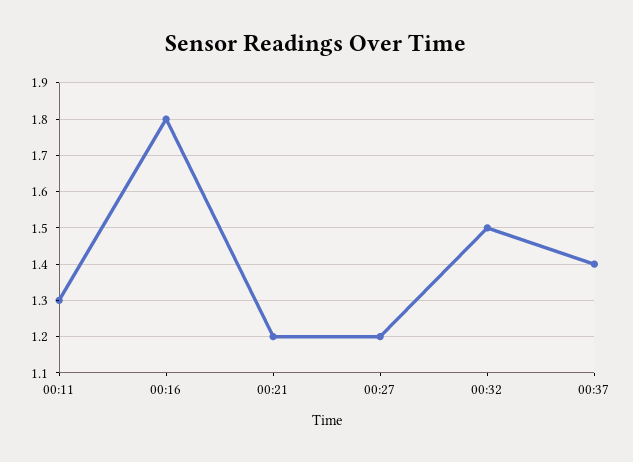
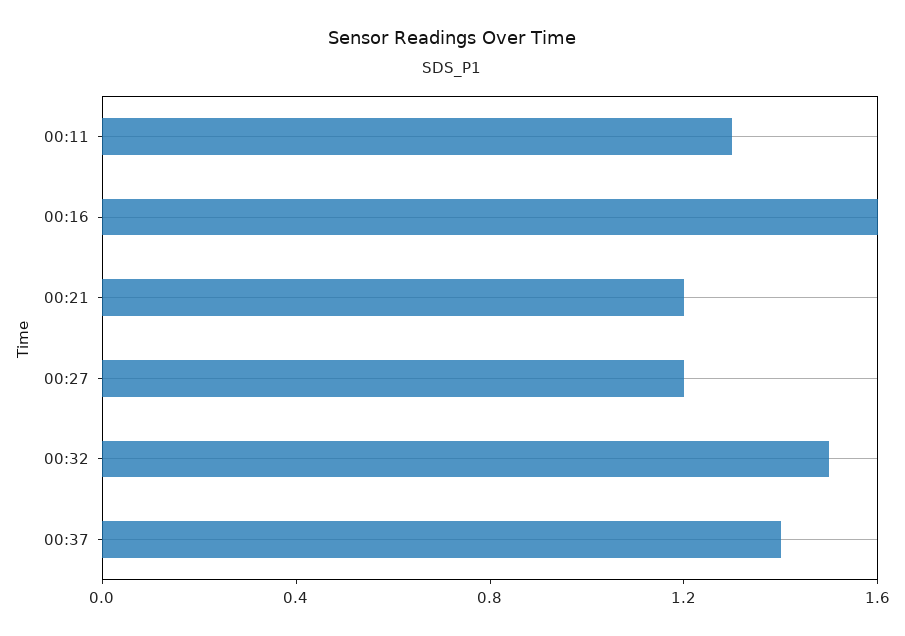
00:16: 1.8 -> 1.6

